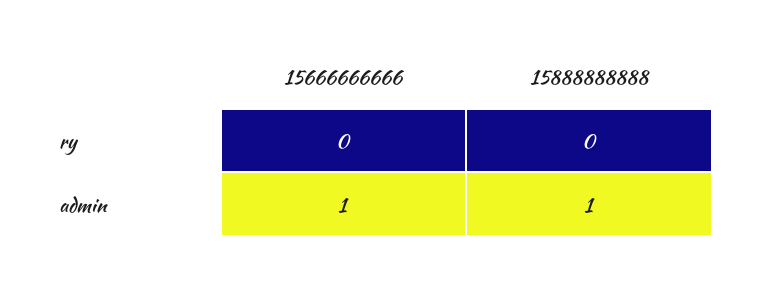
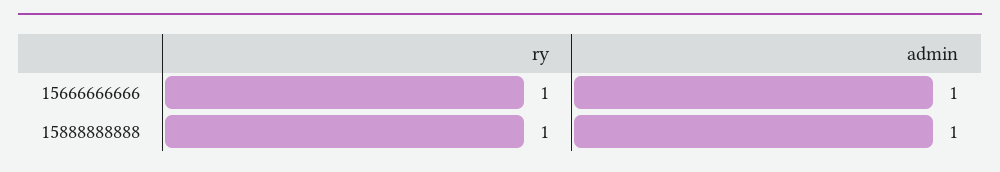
15666666666, ry: 0 -> 1
15888888888, ry: 0 -> 1

